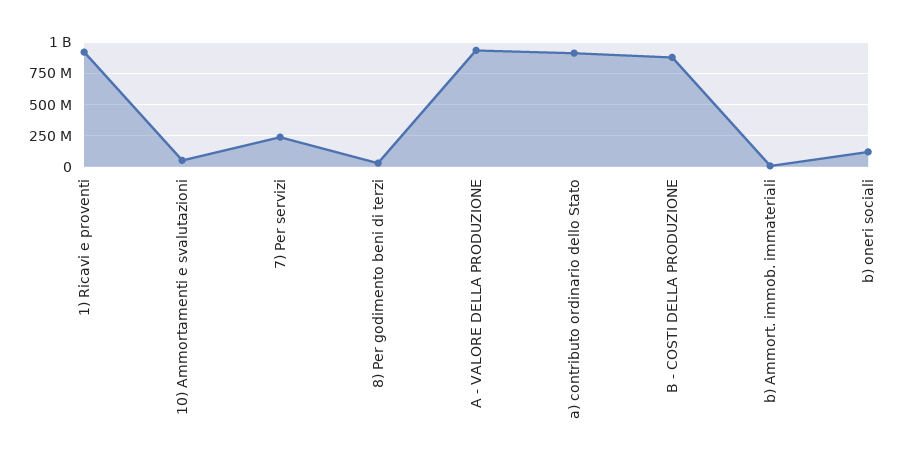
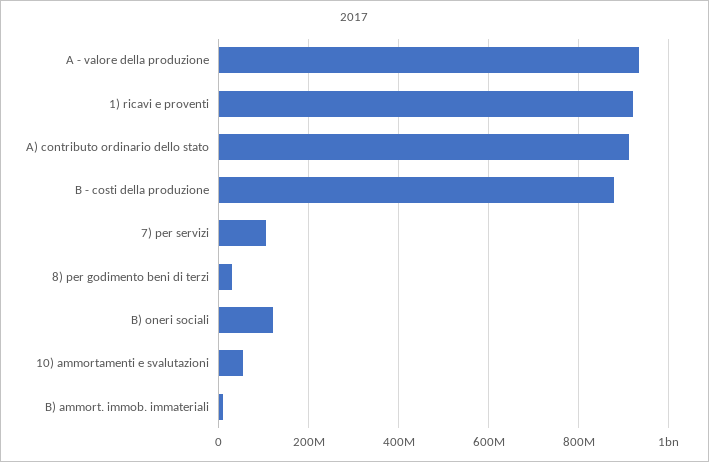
7) Per servizi: 250000000 -> 100000000

